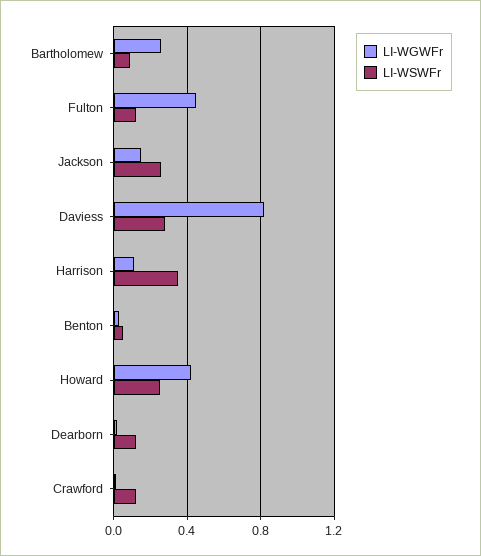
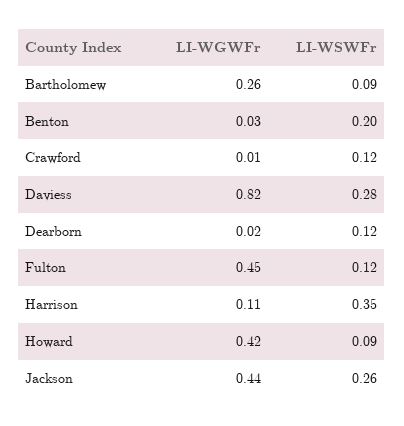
LI-WGWFr, Jackson: 0.15 -> 0.44
LI-WSWFr, Benton: 0.05 -> 0.2
LI-WSWFr, Howard: 0.25 -> 0.09

